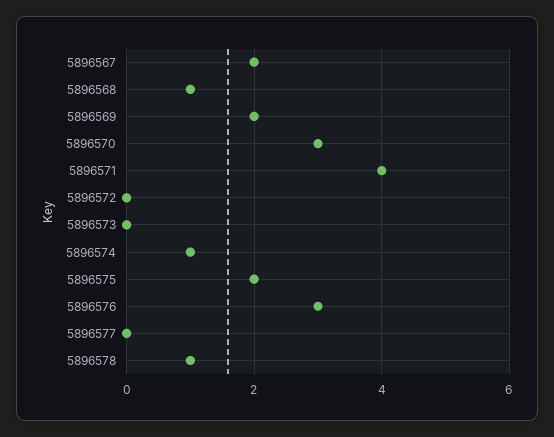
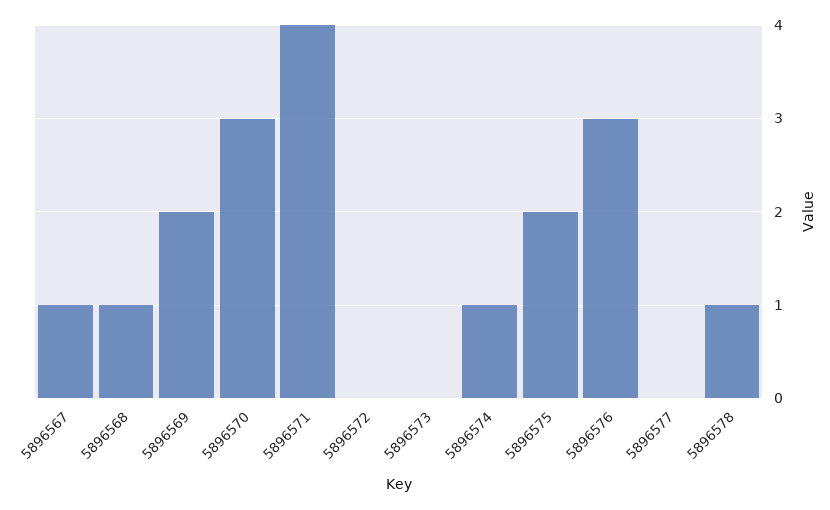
5896567: 2 -> 1

